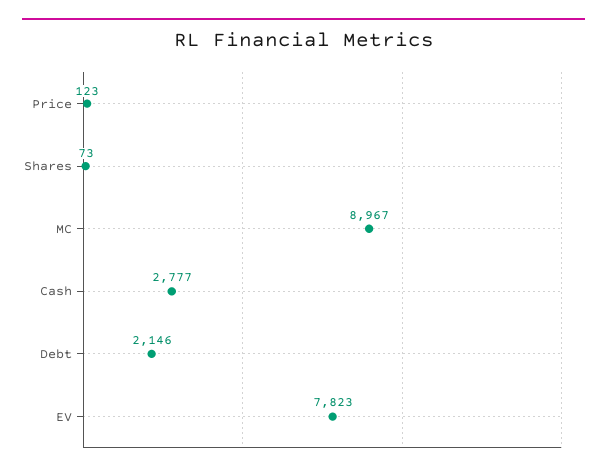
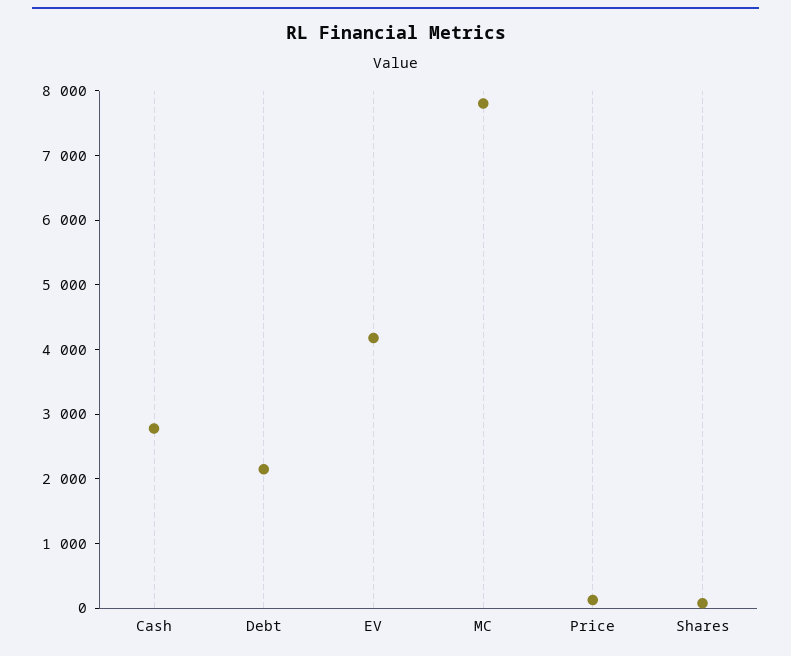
MC: 8967 -> 7800
EV: 7823 -> 4200

